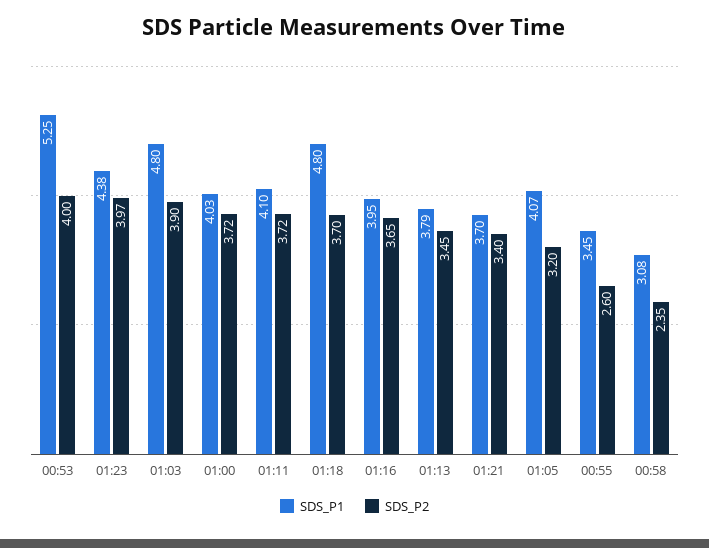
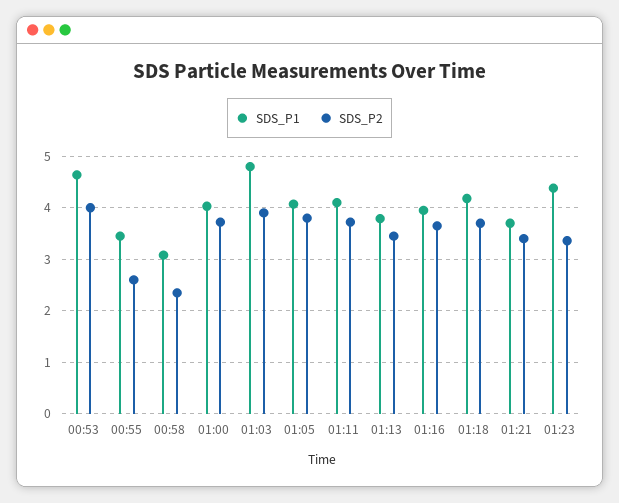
SDS_P1, 00:53: 5.25 -> 4.6
SDS_P2, 01:23: 3.97 -> 3.4
SDS_P1, 01:18: 4.8 -> 4.2
SDS_P2, 01:05: 3.2 -> 3.8

